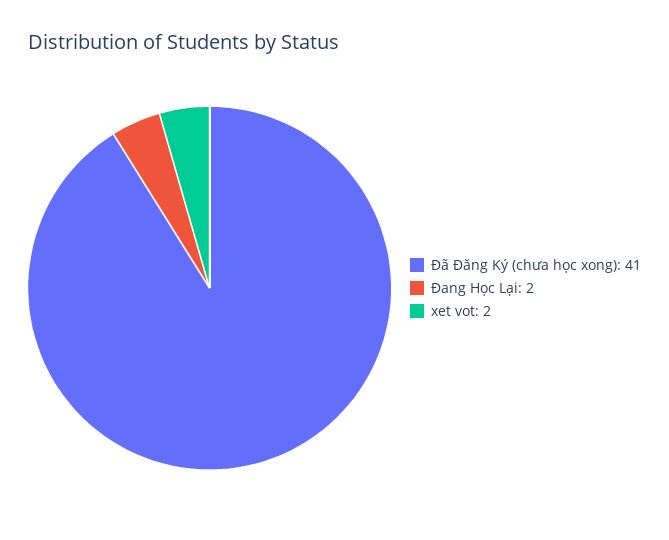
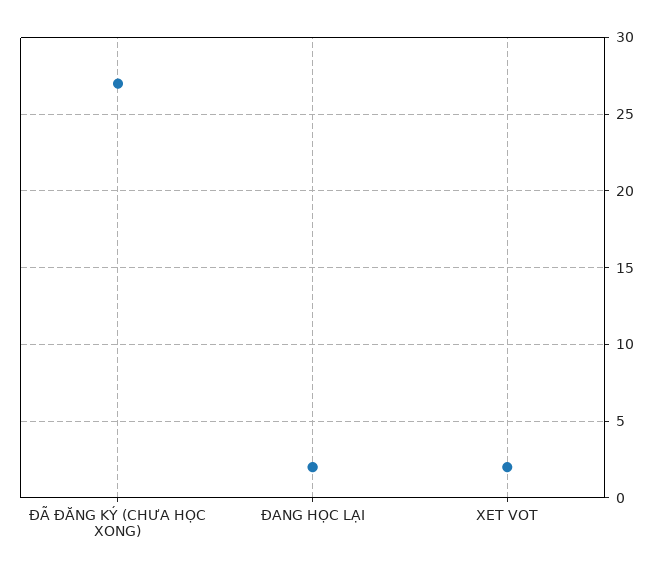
Đã Đăng Ký (chưa học xong): 41 -> 27

